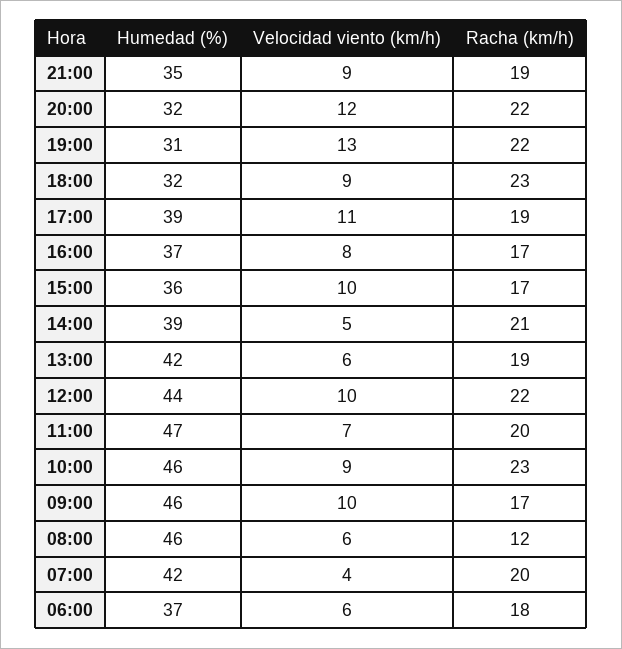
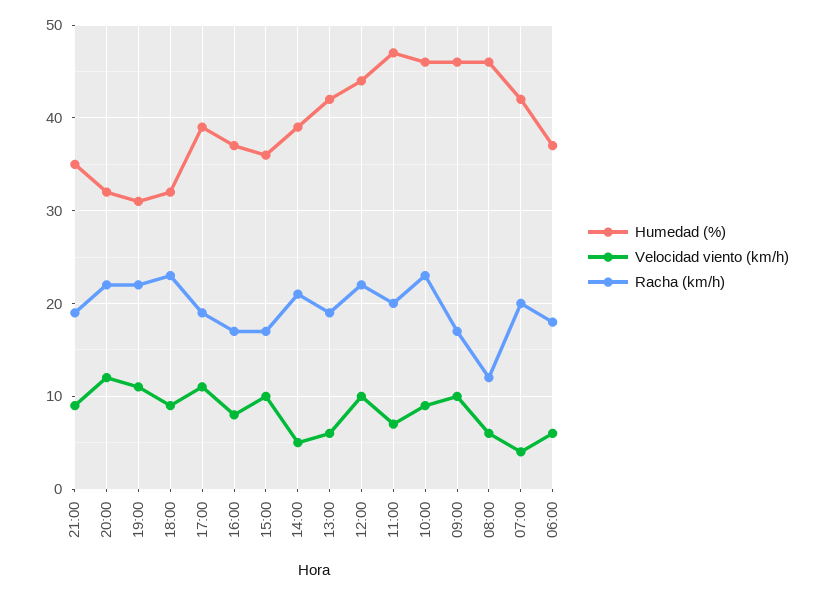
Velocidad viento (km/h), 19:00: 13 -> 11

